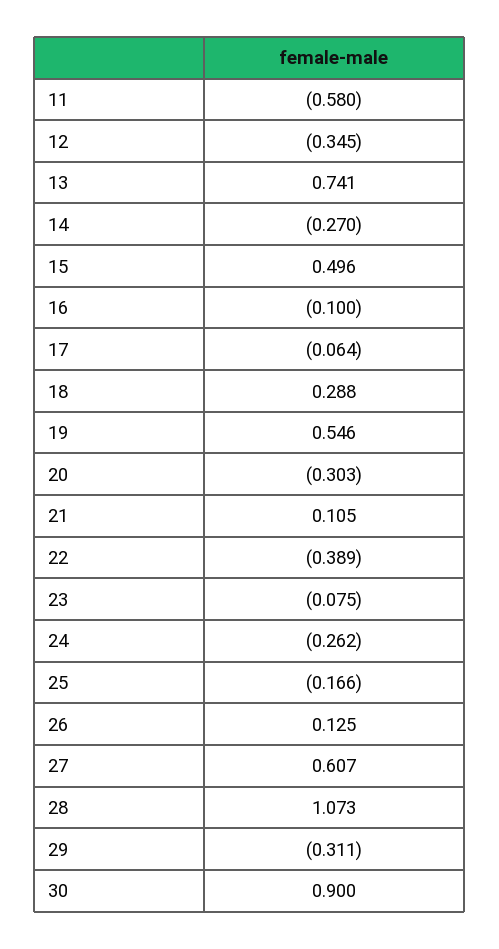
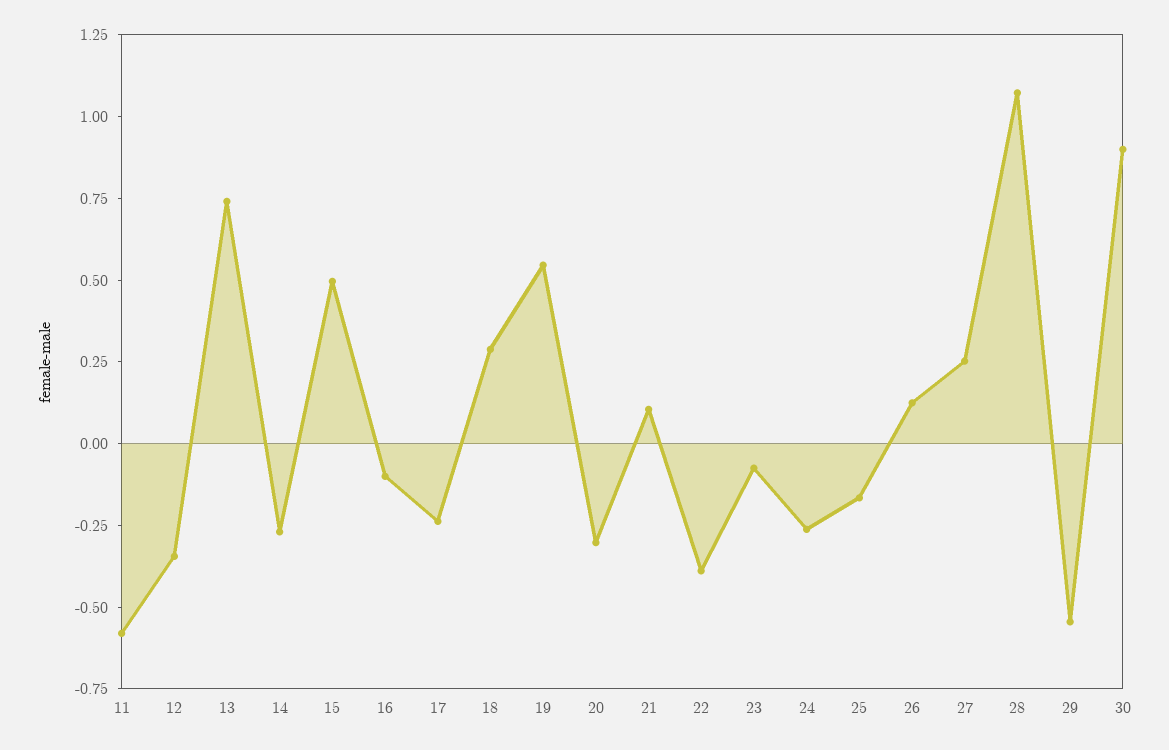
17: -0.064 -> -0.25
27: 0.607 -> 0.25
29: -0.311 -> -0.55

